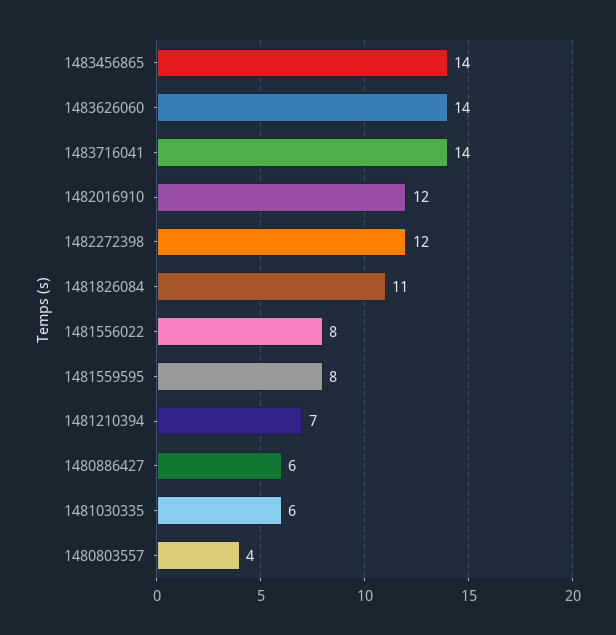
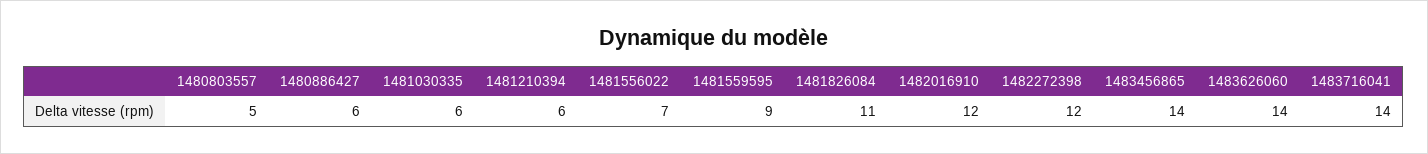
1481556022: 8 -> 7
1481559595: 8 -> 9
1481210394: 7 -> 6
1480803557: 4 -> 5

